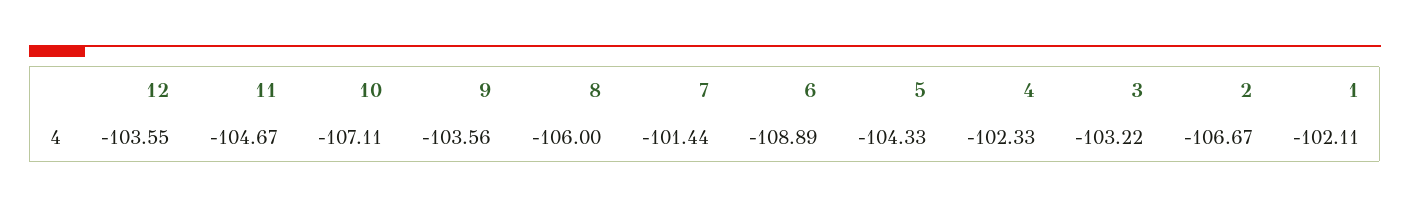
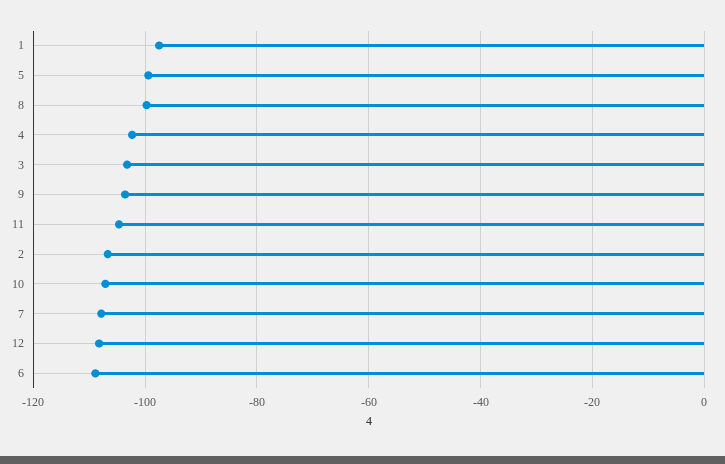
12: -103.55 -> -108
8: -106 -> -100
7: -101.44 -> -108
5: -104.33 -> -100
1: -102.11 -> -98

